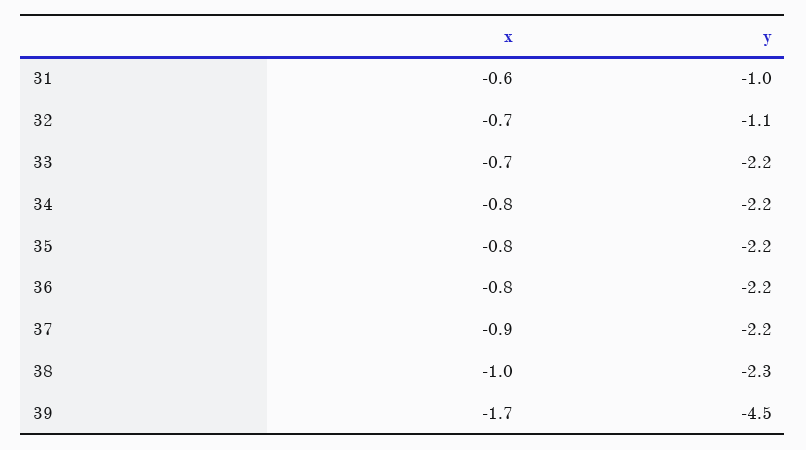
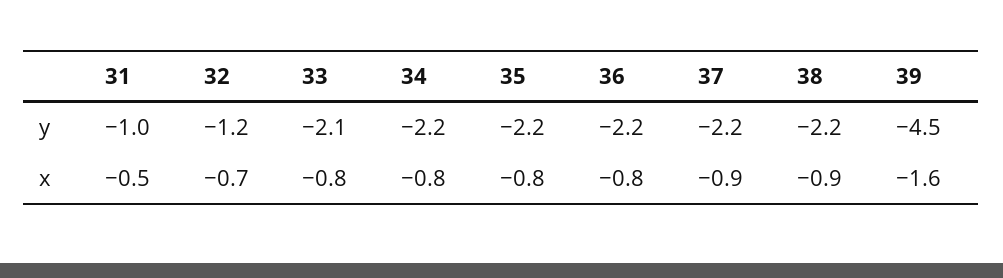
x, 31: -0.6 -> -0.5
y, 32: -1.1 -> -1.2
x, 33: -0.7 -> -0.8
y, 33: -2.2 -> -2.1
x, 38: -1 -> -0.9
y, 38: -2.3 -> -2.2
x, 39: -1.7 -> -1.6

